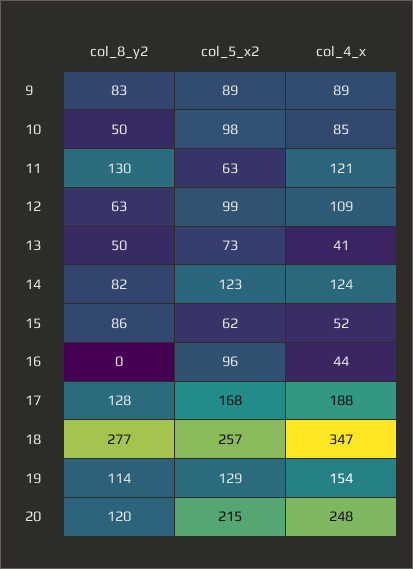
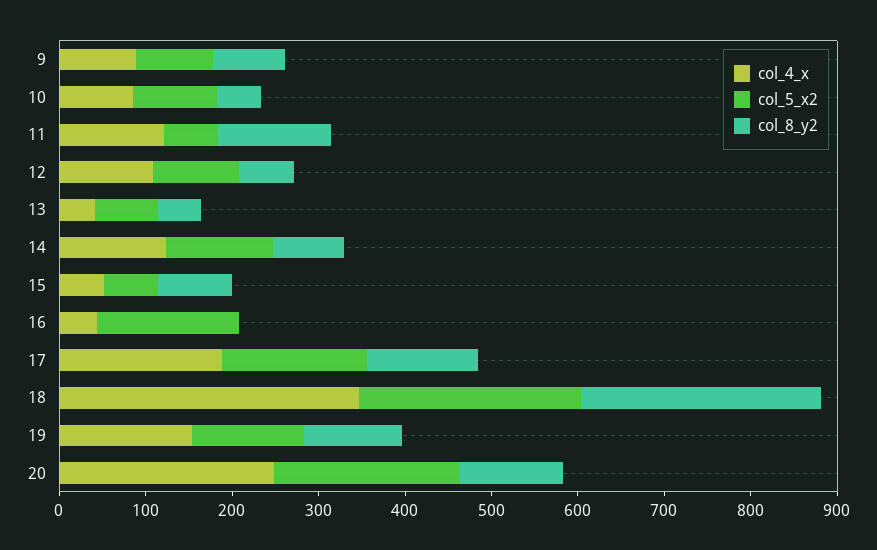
col_5_x2, 16: 96 -> 160

